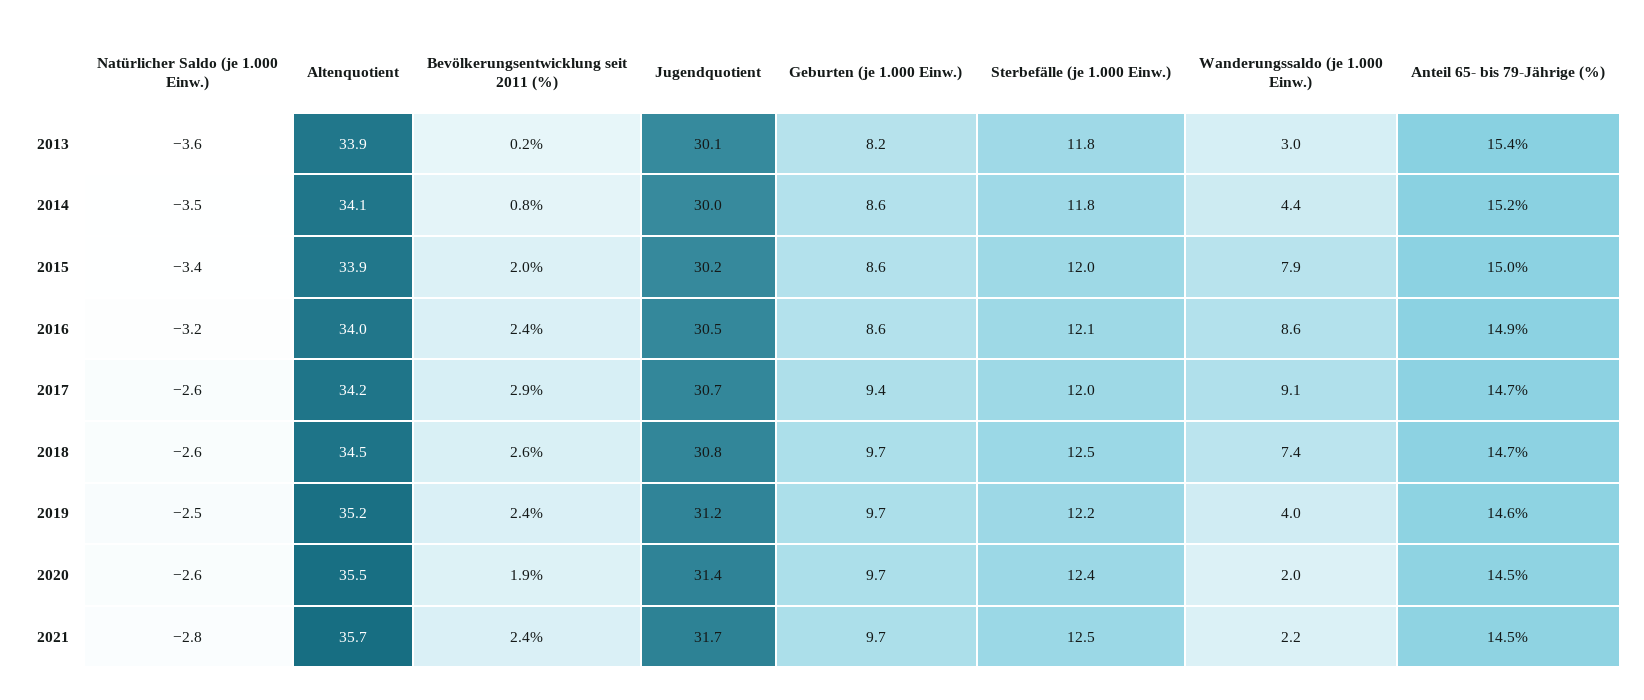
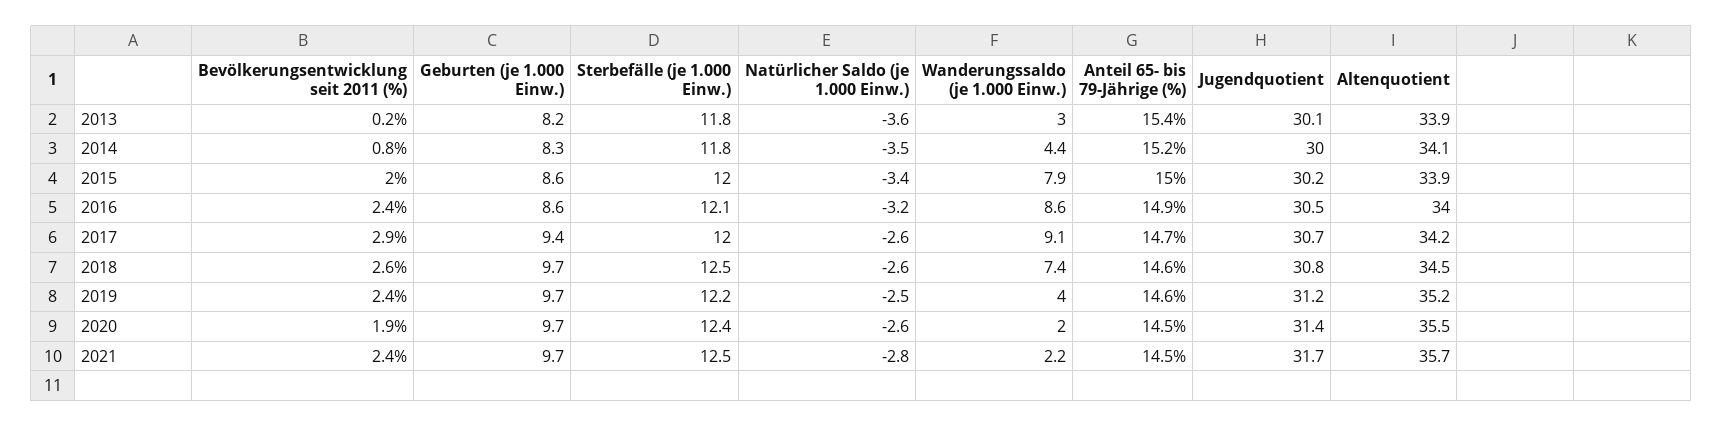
Geburten (je 1.000 Einw.), 2014: 8.6 -> 8.3
Anteil 65- bis 79-Jährige (%), 2018: 14.7 -> 14.6

